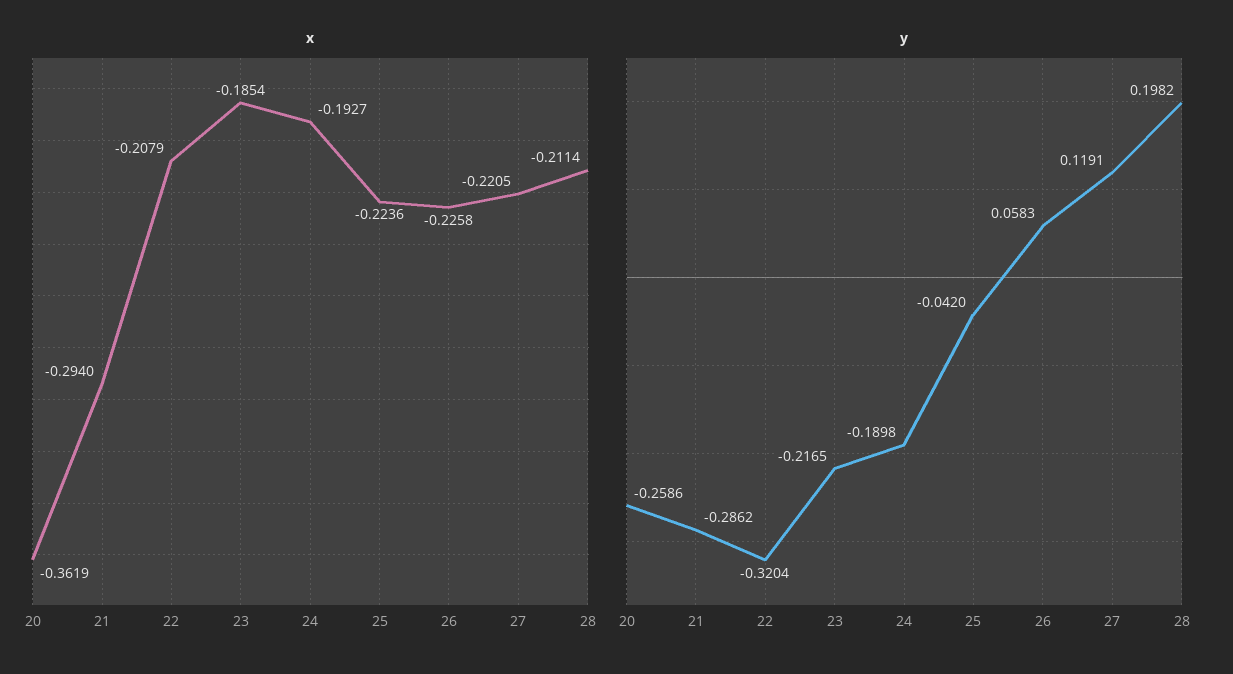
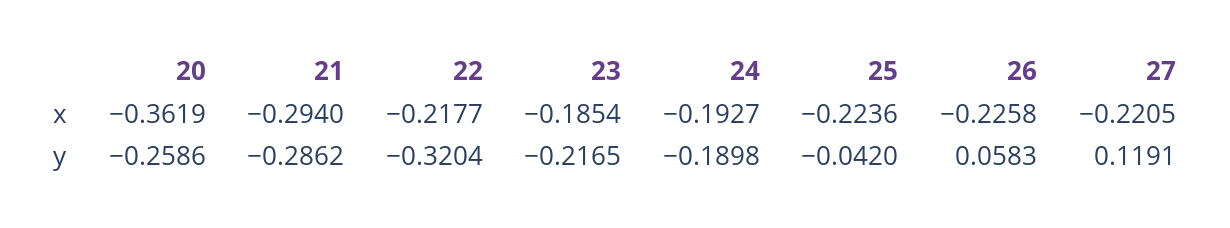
x, 22: -0.2079 -> -0.2177
x, 28: -0.2114 -> none
y, 28: 0.1982 -> none

